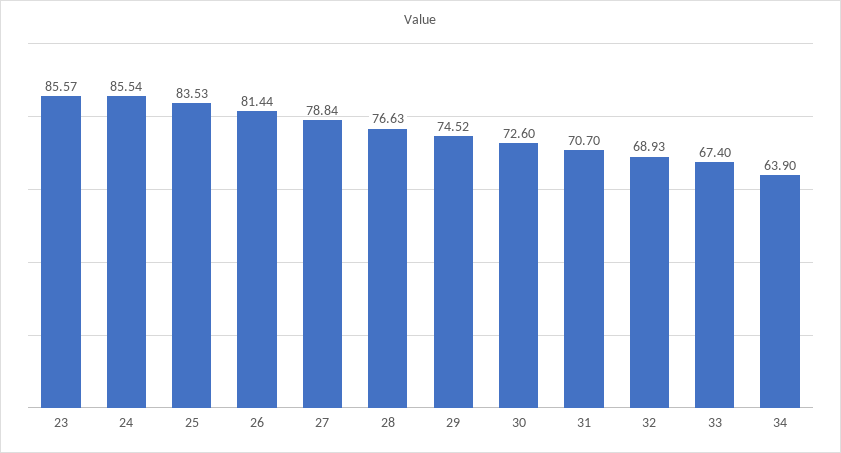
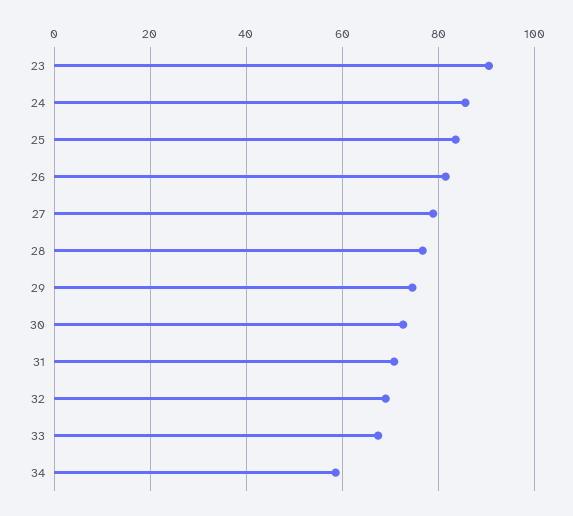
23: 85.57 -> 90
34: 63.9 -> 58

